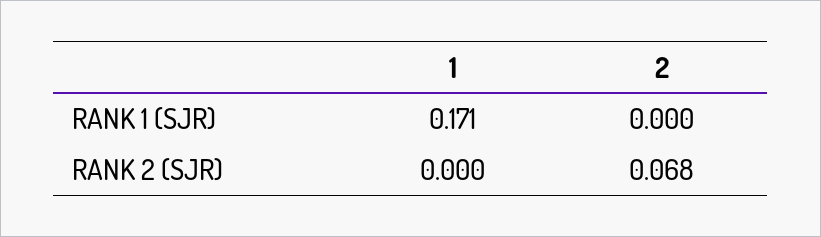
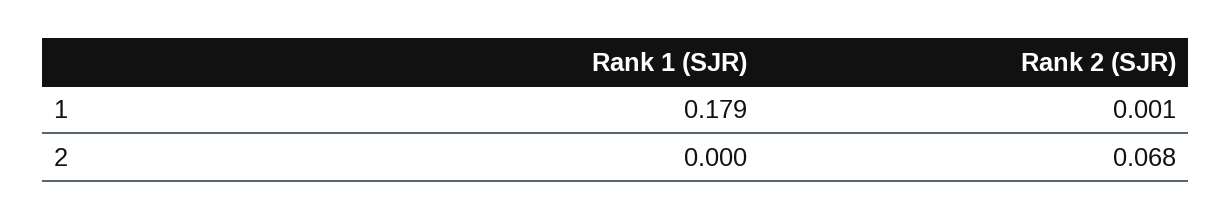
1, RANK 1 (SJR): 0.171 -> 0.179
1, RANK 2 (SJR): 0 -> 0.001

